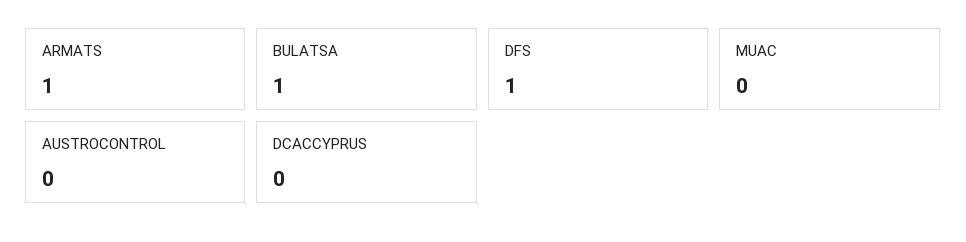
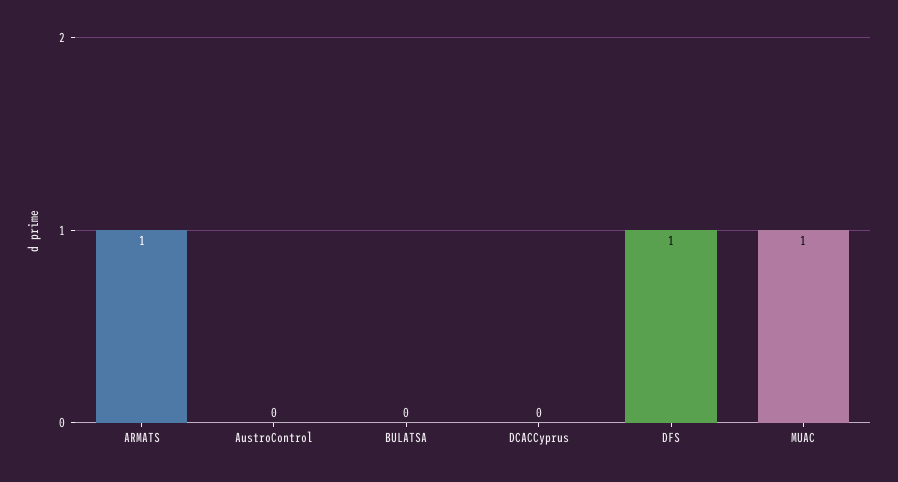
BULATSA: 1 -> 0
MUAC: 0 -> 1

